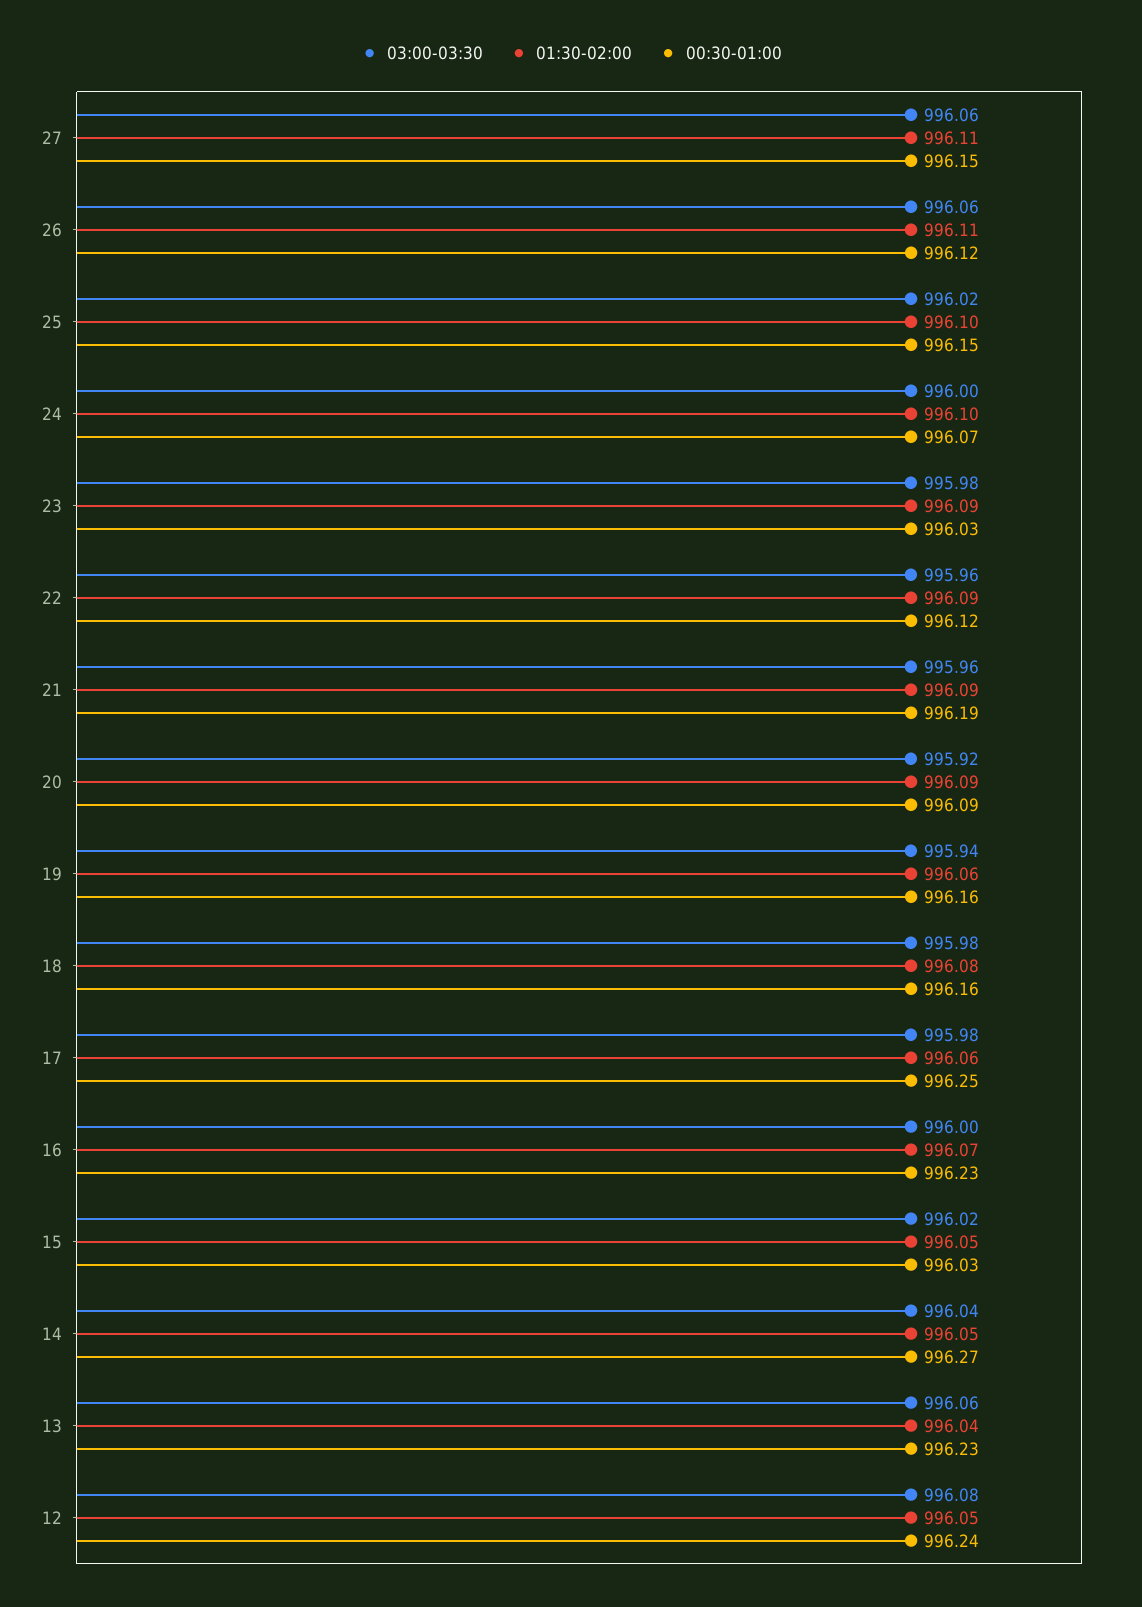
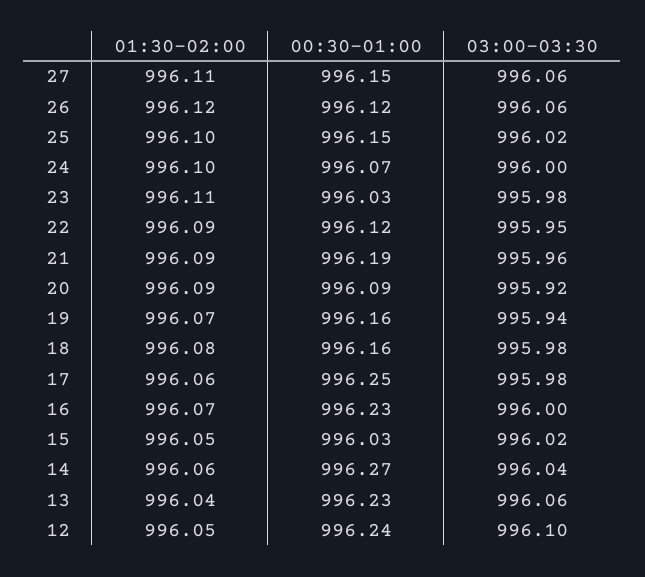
01:30-02:00, 26: 996.11 -> 996.12
01:30-02:00, 23: 996.09 -> 996.11
03:00-03:30, 22: 995.96 -> 995.95
01:30-02:00, 19: 996.06 -> 996.07
01:30-02:00, 14: 996.05 -> 996.06
03:00-03:30, 12: 996.08 -> 996.1

